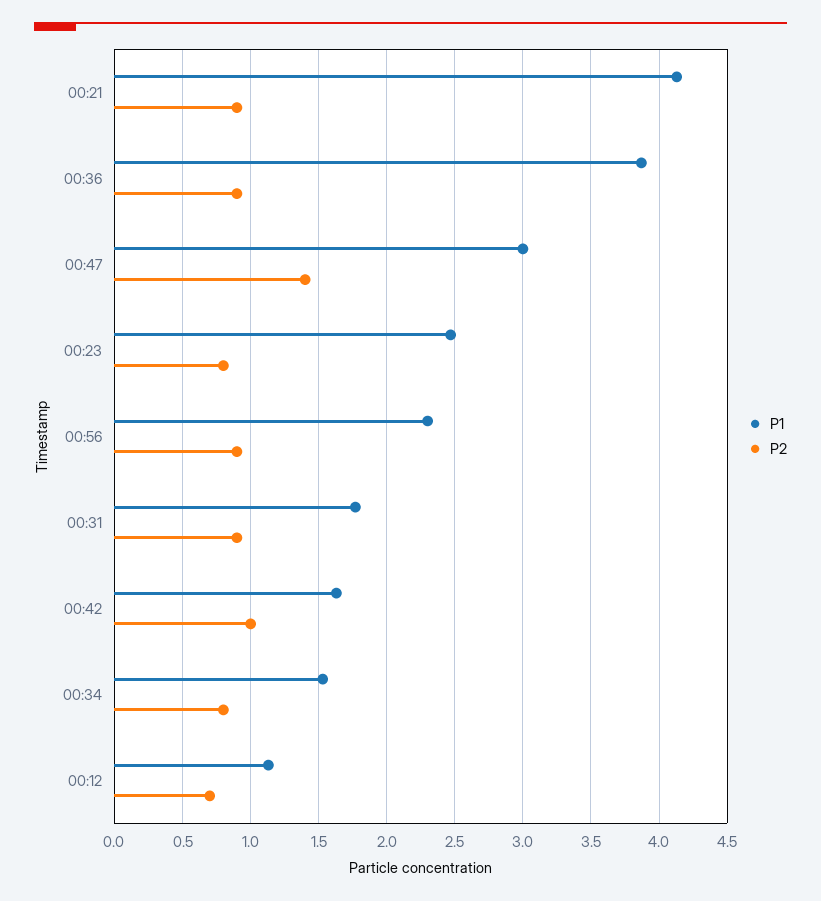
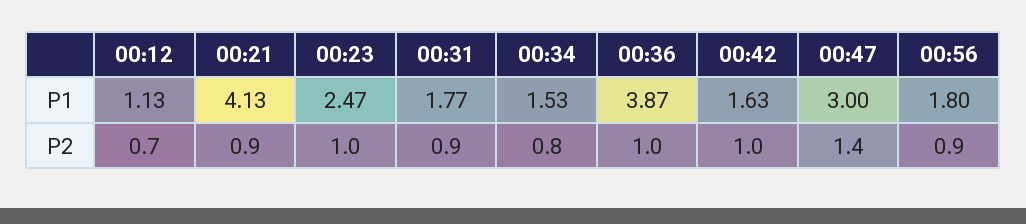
P2, 00:36: 0.9 -> 1
P2, 00:23: 0.8 -> 1
P1, 00:56: 2.3 -> 1.8

